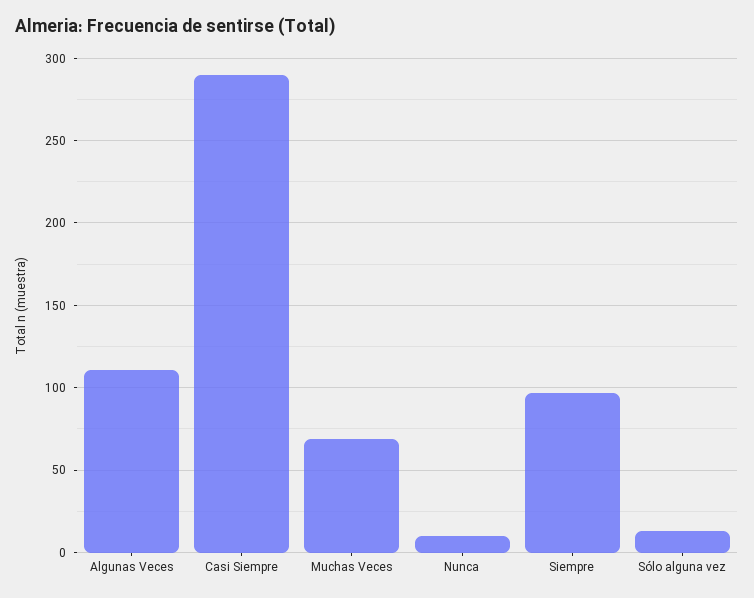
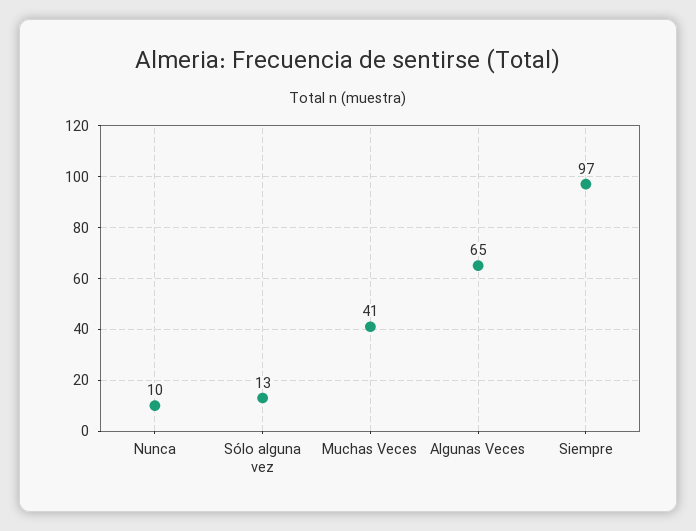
Algunas Veces: 110 -> 65
Casi Siempre: 290 -> none
Muchas Veces: 70 -> 41

